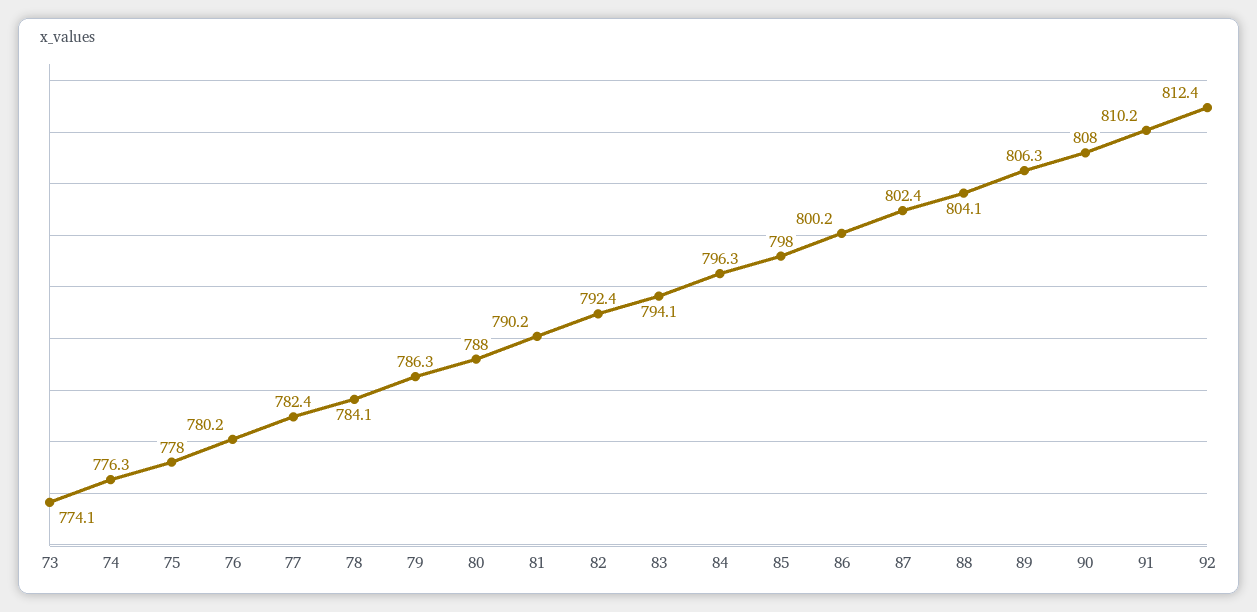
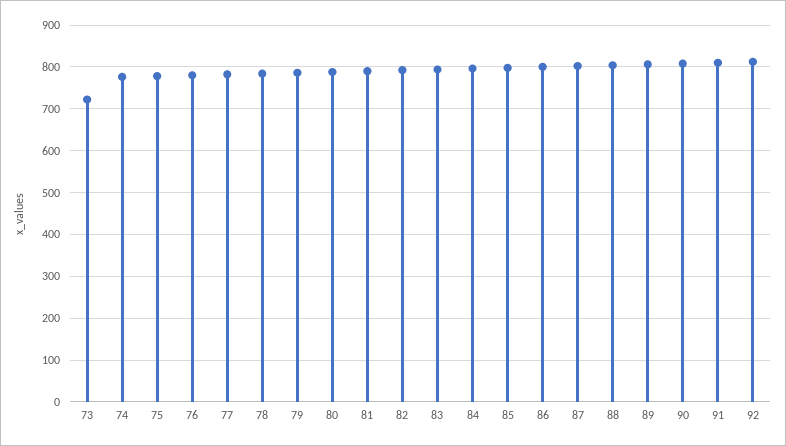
73: 774.1 -> 720

